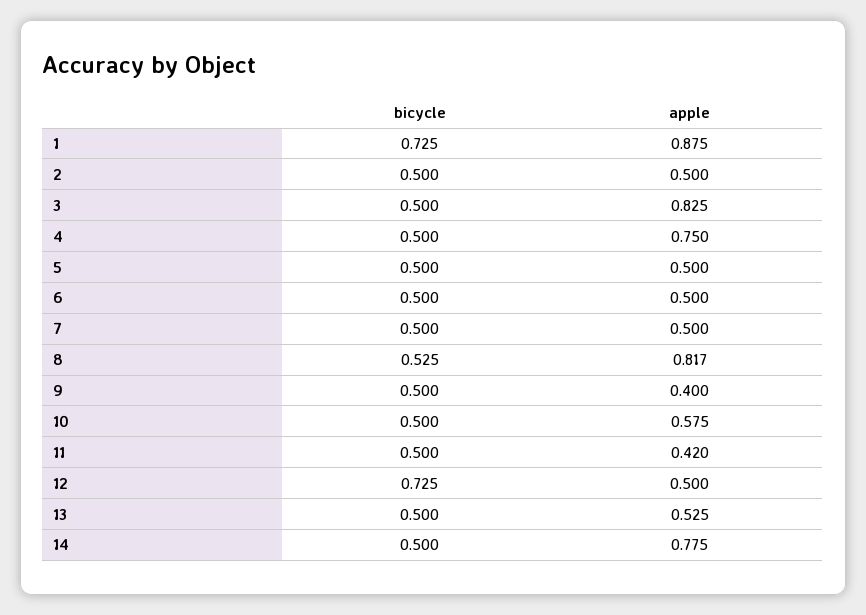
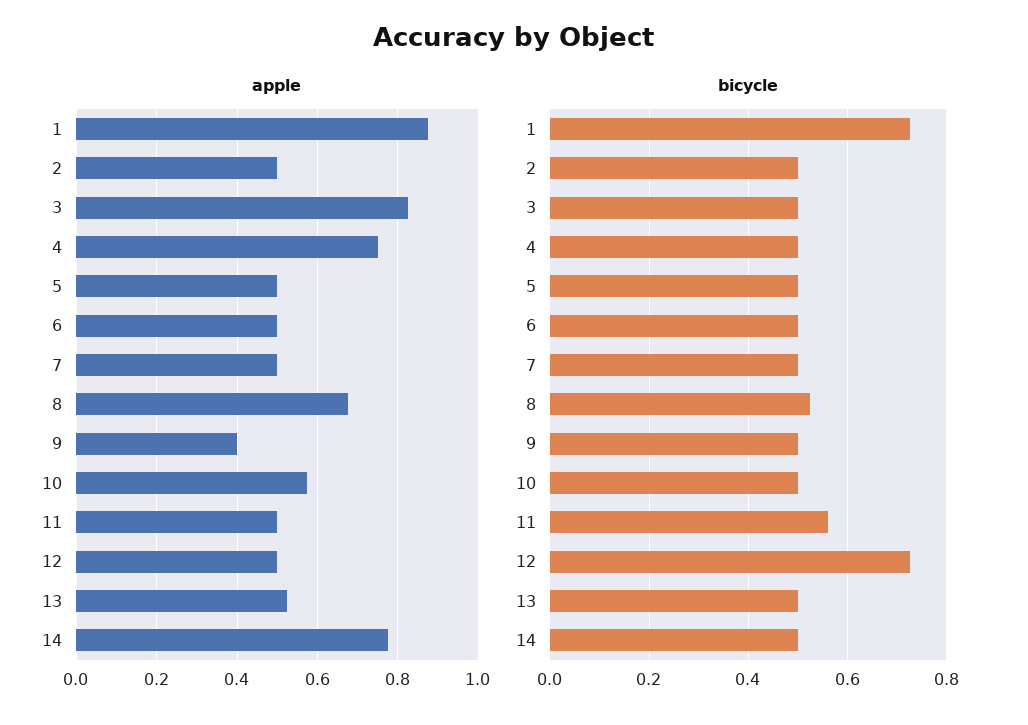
apple, 8: 0.817 -> 0.68
bicycle, 11: 0.5 -> 0.56
apple, 11: 0.42 -> 0.5

